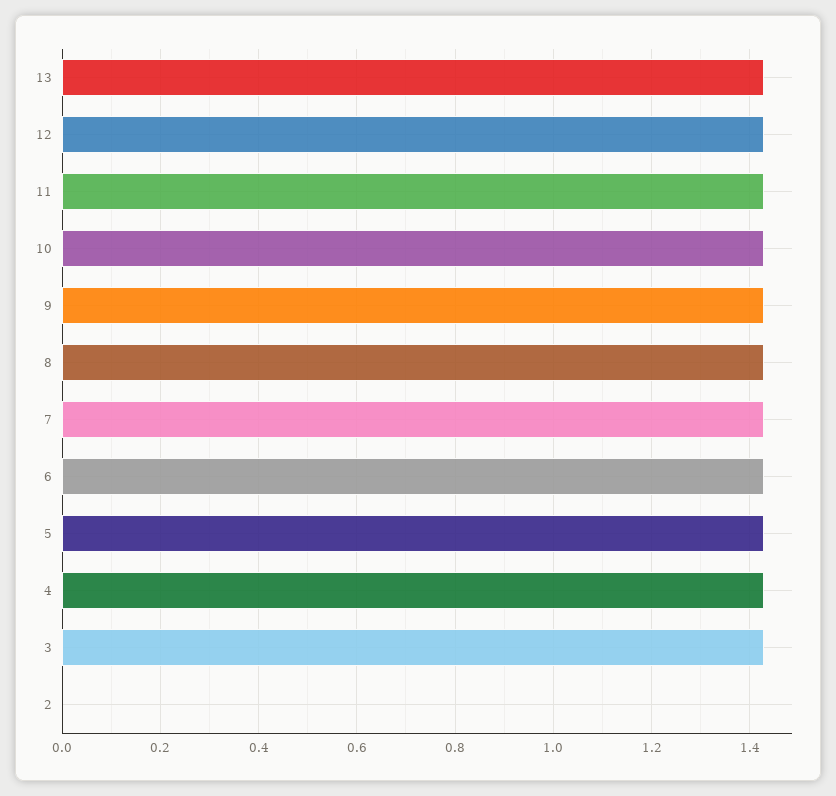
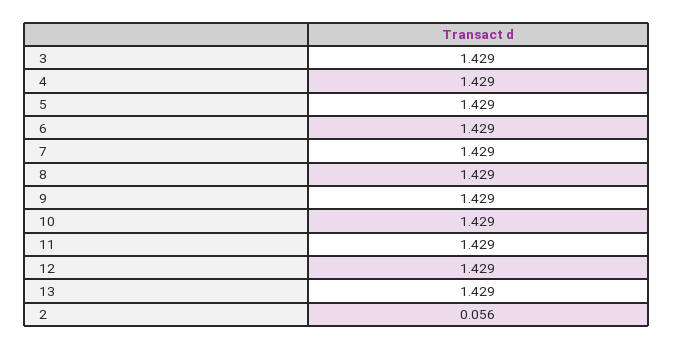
2: 0 -> 0.056

